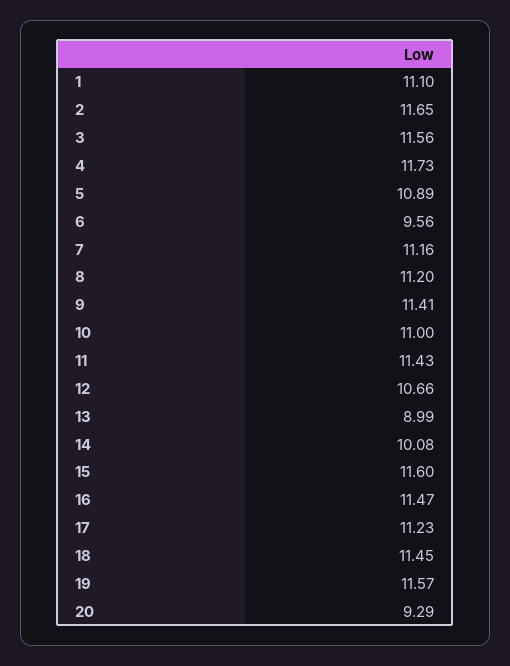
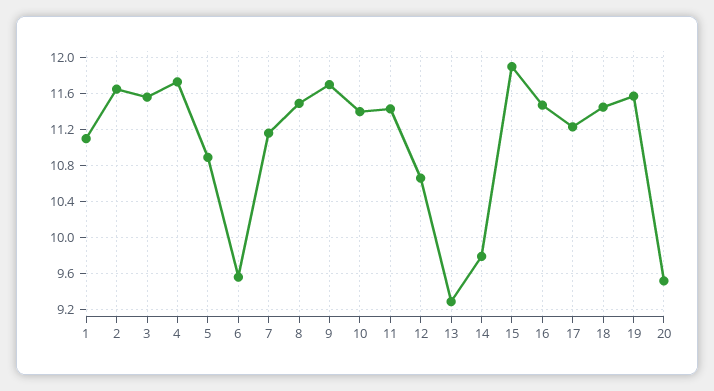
8: 11.2 -> 11.5
9: 11.41 -> 11.7
10: 11 -> 11.4
13: 8.99 -> 9.3
14: 10.08 -> 9.8
15: 11.6 -> 11.9
20: 9.29 -> 9.5

